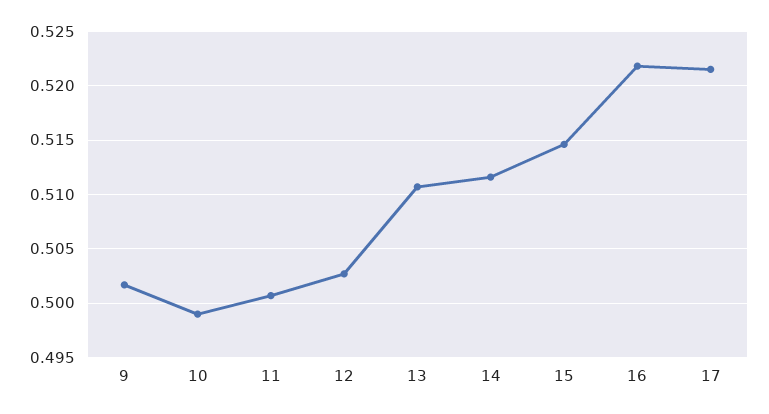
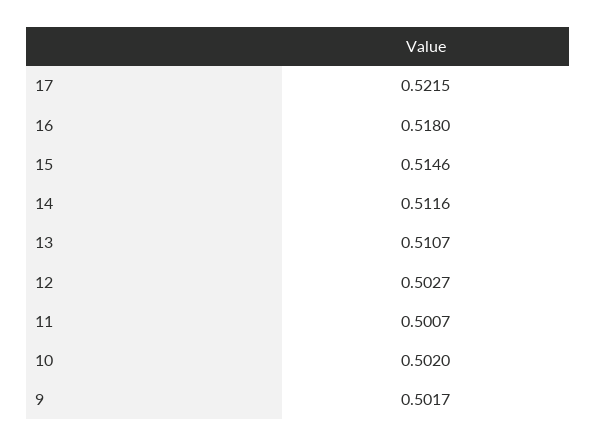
10: 0.499 -> 0.502
16: 0.522 -> 0.518

